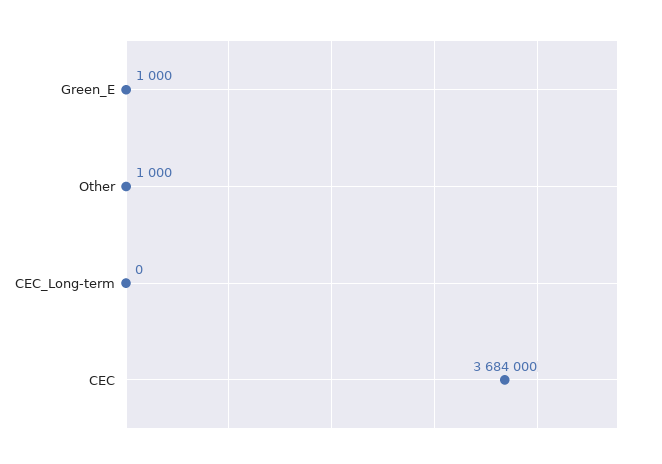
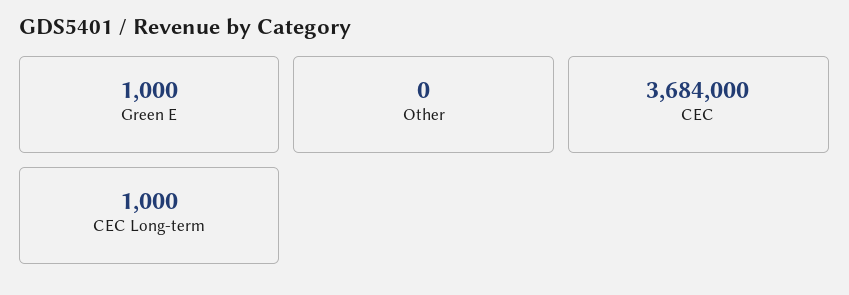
Other: 1000 -> 0
CEC_Long-term: 0 -> 1000

